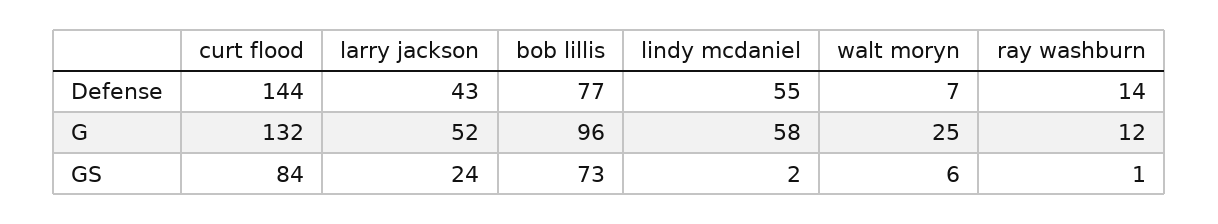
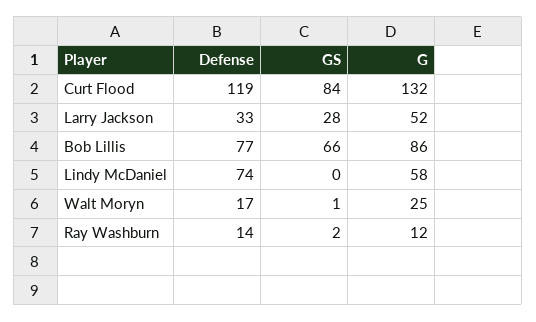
curt flood, Defense: 144 -> 119
larry jackson, Defense: 43 -> 33
lindy mcdaniel, Defense: 55 -> 74
walt moryn, Defense: 7 -> 17
bob lillis, G: 96 -> 86
larry jackson, GS: 24 -> 28
bob lillis, GS: 73 -> 66
lindy mcdaniel, GS: 2 -> 0
walt moryn, GS: 6 -> 1
ray washburn, GS: 1 -> 2

